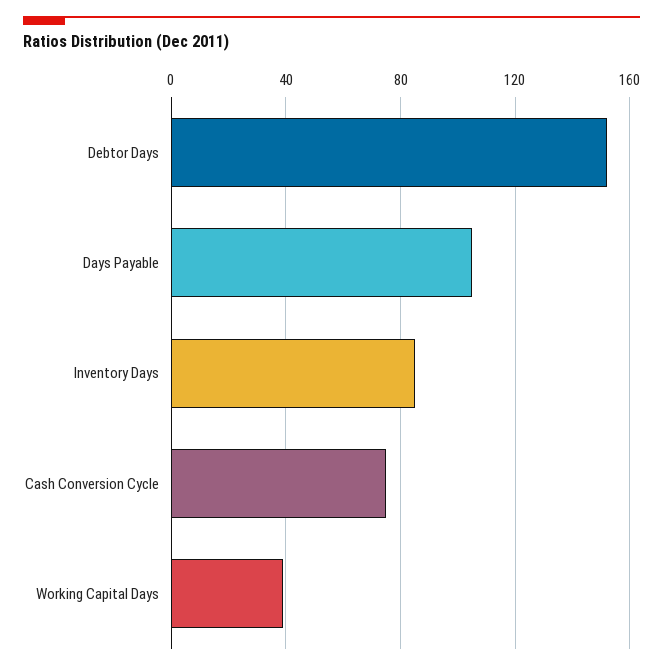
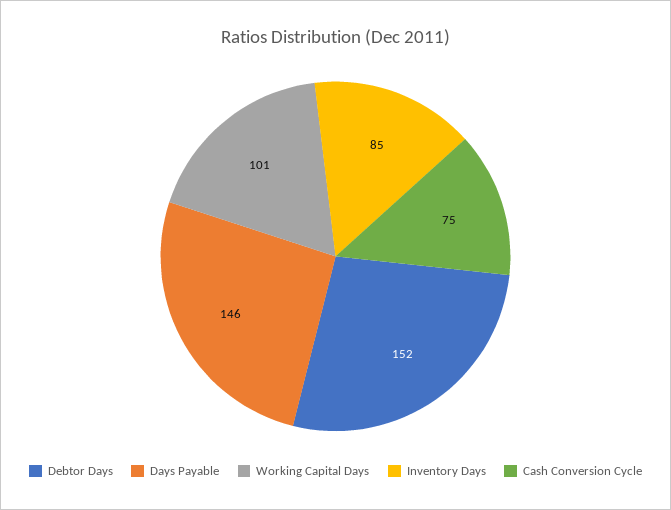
Days Payable: 105 -> 146
Working Capital Days: 40 -> 101

